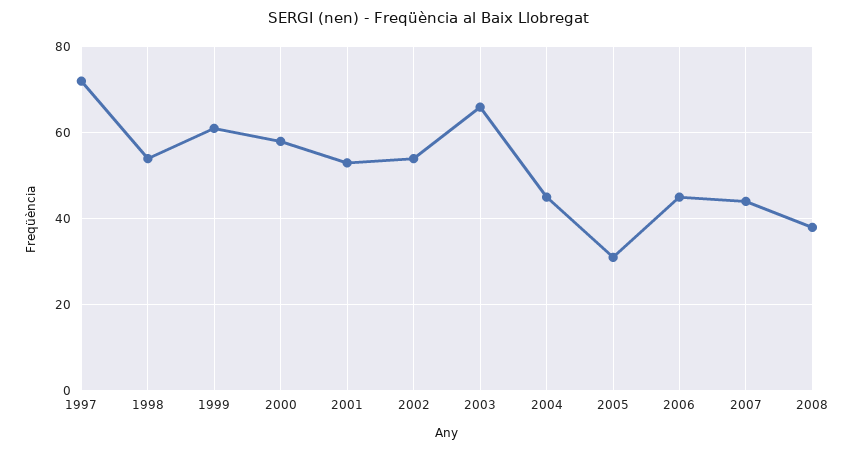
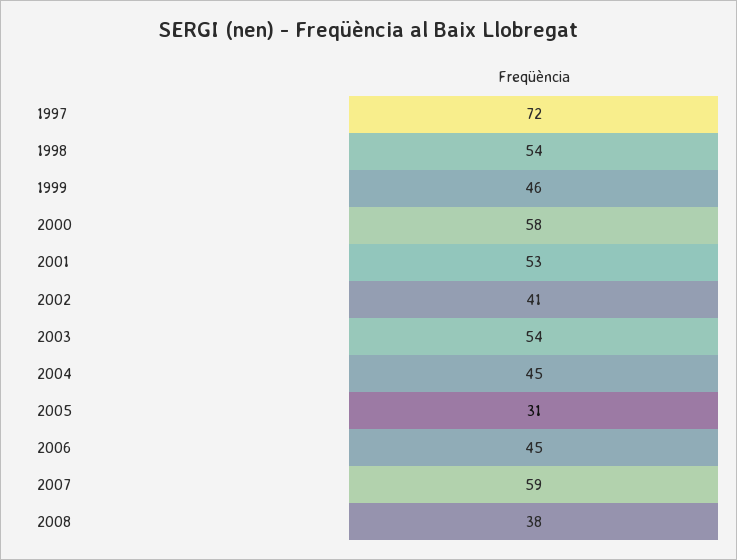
1999: 60 -> 46
2002: 55 -> 41
2003: 65 -> 54
2007: 45 -> 59

